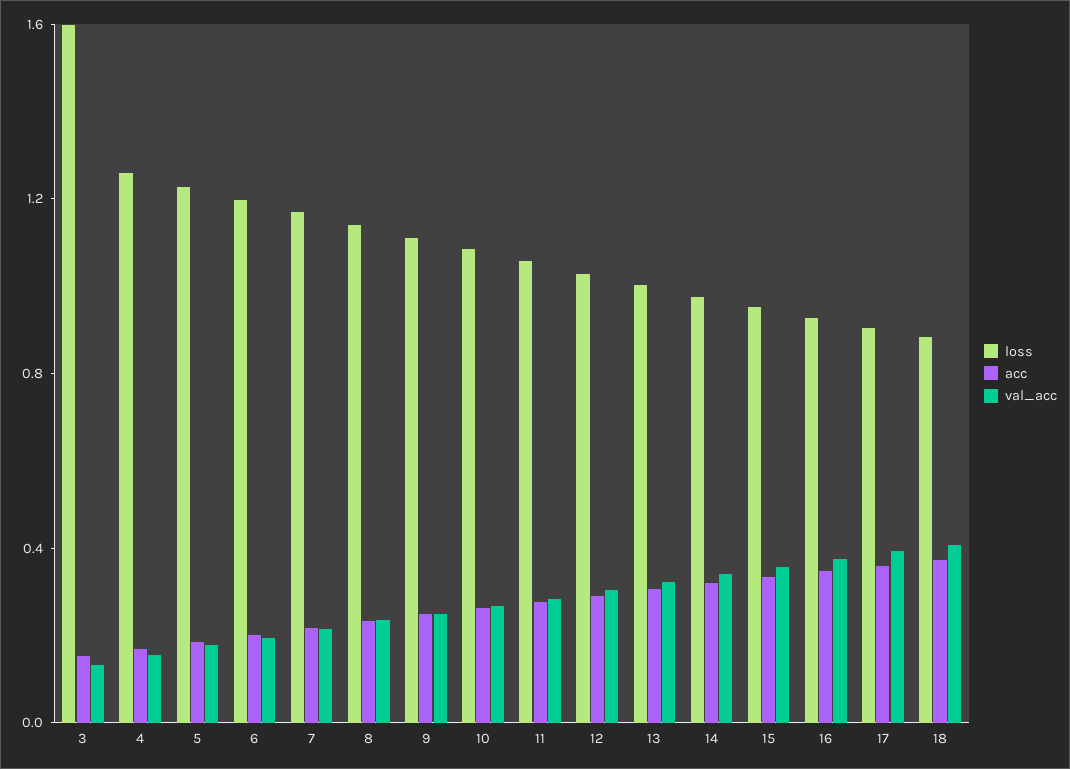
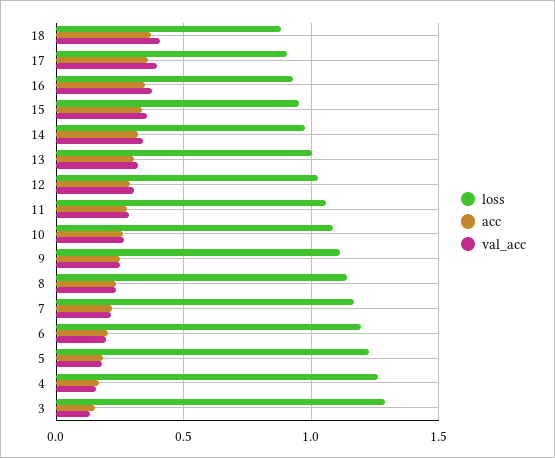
loss, 3: 1.6 -> 1.3

